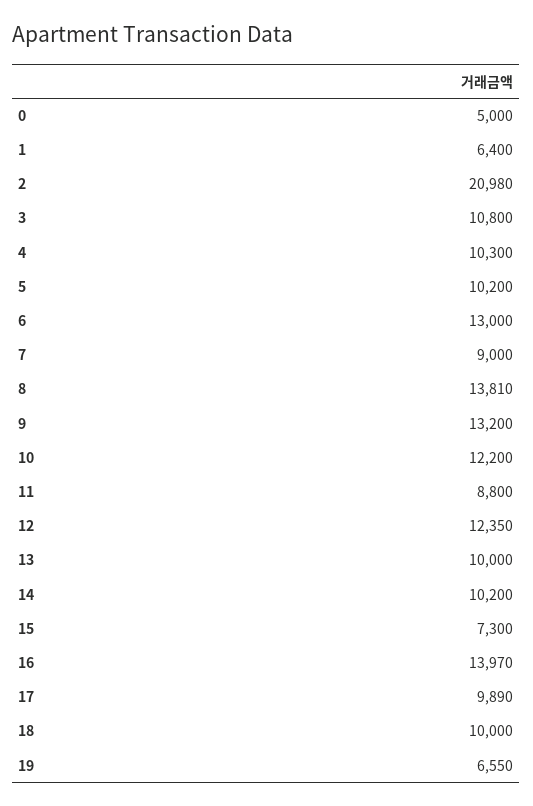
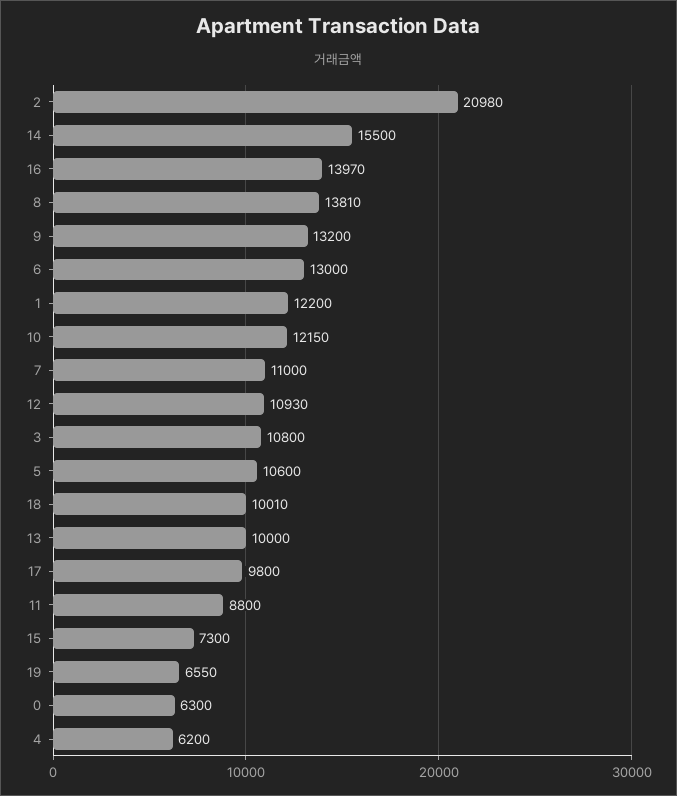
0: 5000 -> 6300
1: 6400 -> 12200
4: 10300 -> 6200
5: 10200 -> 10600
7: 9000 -> 11000
10: 12200 -> 12150
12: 12350 -> 10930
14: 10200 -> 15500
17: 9890 -> 9800
18: 10000 -> 10010

